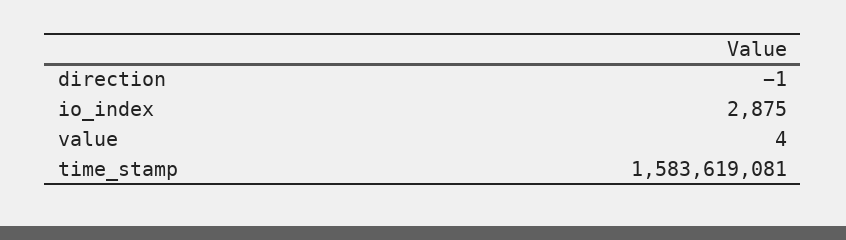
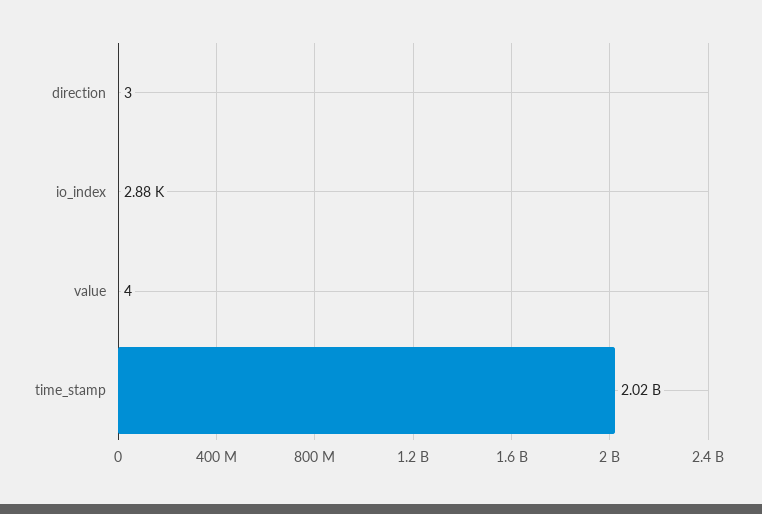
direction: -1 -> 3
time_stamp: 1583619081 -> 2020000000

